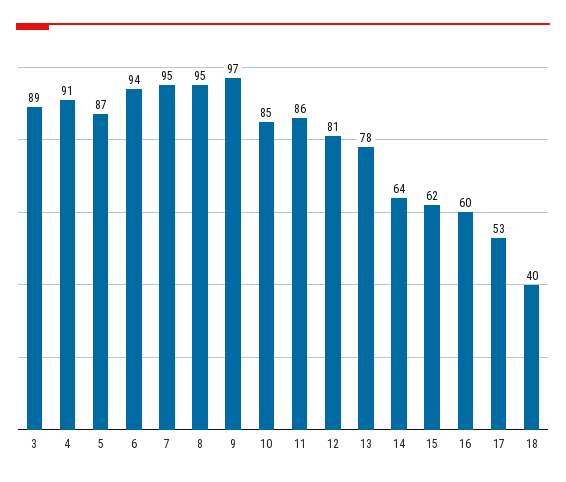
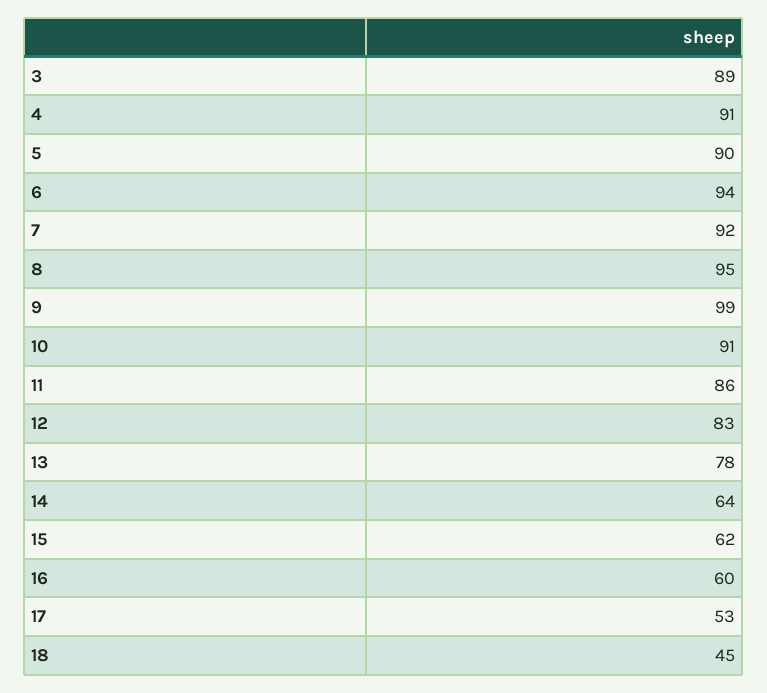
5: 87 -> 90
7: 95 -> 92
9: 97 -> 99
10: 85 -> 91
12: 81 -> 83
18: 40 -> 45

